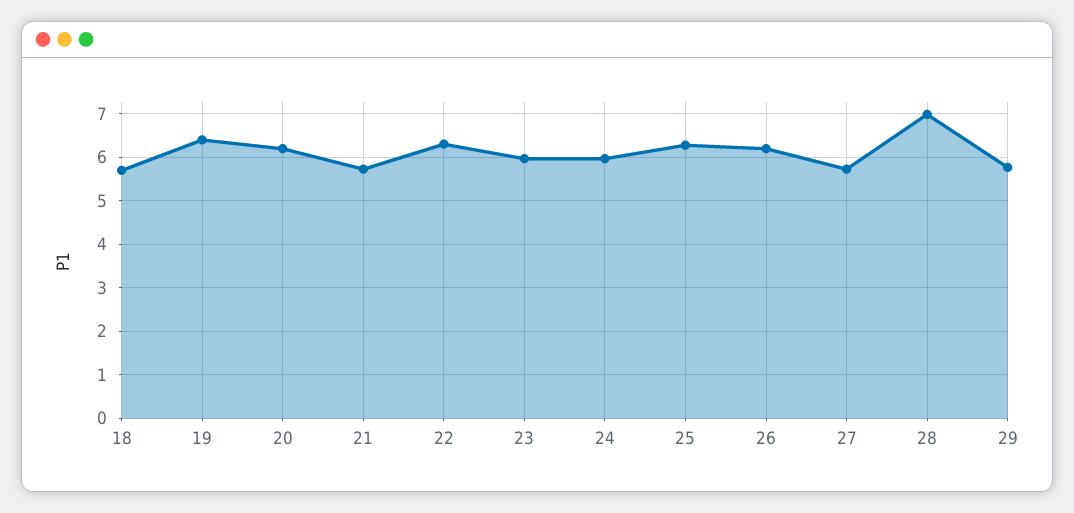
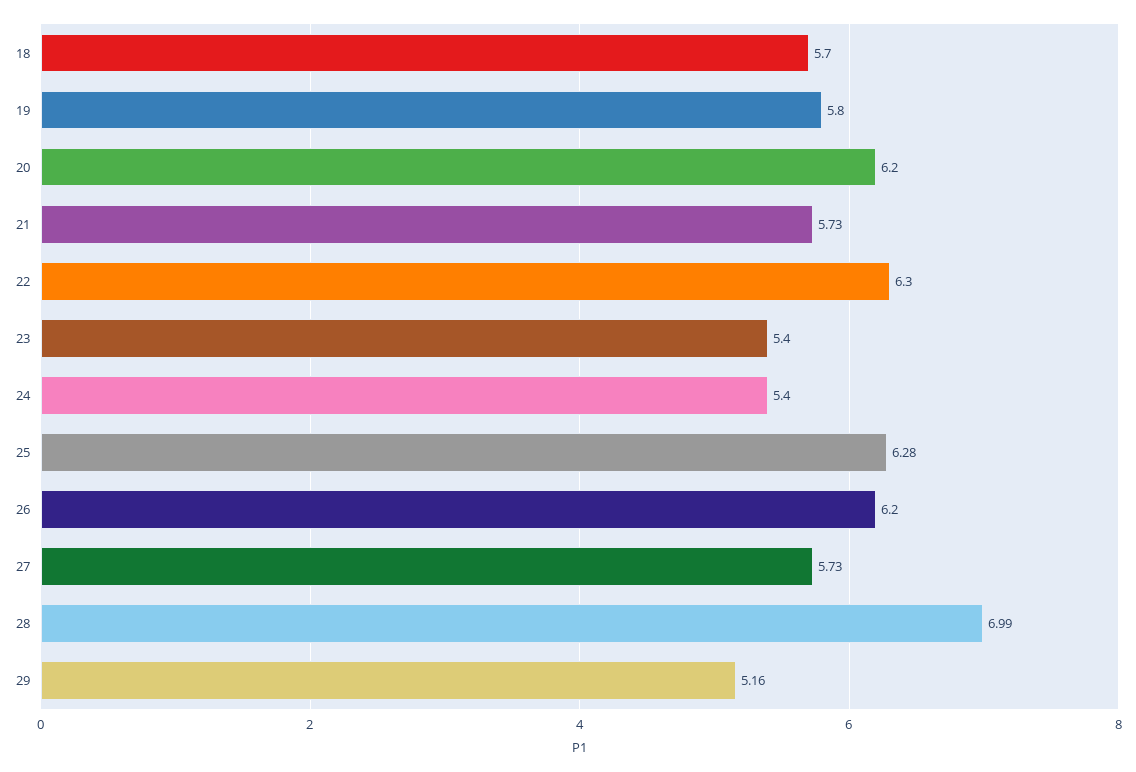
19: 6.4 -> 5.8
23: 6 -> 5.4
24: 6 -> 5.4
29: 5.8 -> 5.16

